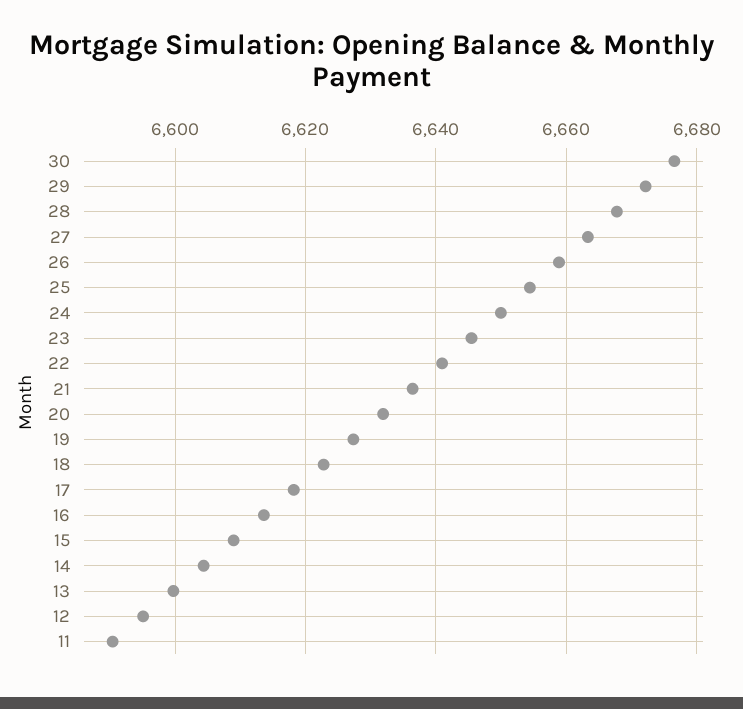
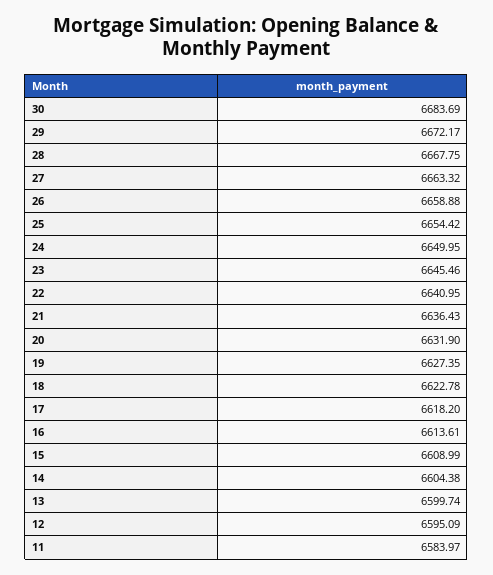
30: 6676 -> 6683.69
11: 6590 -> 6583.97

